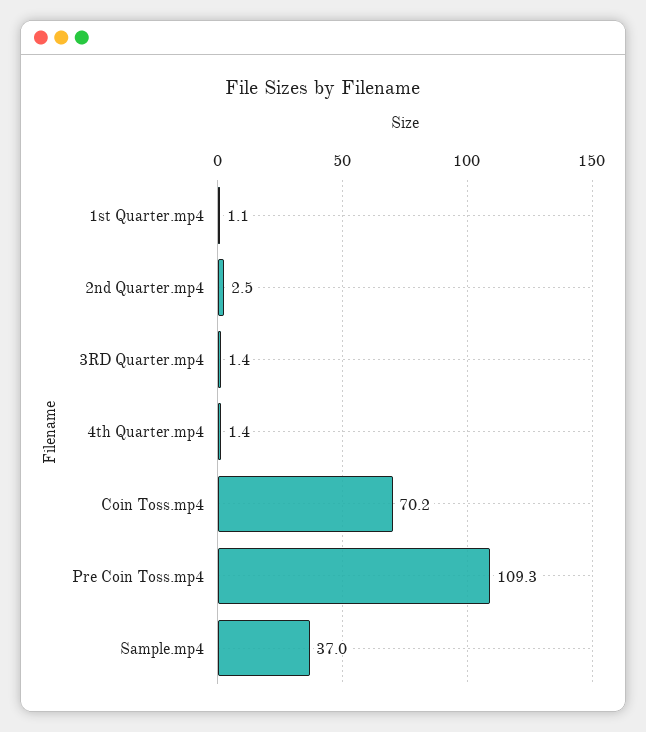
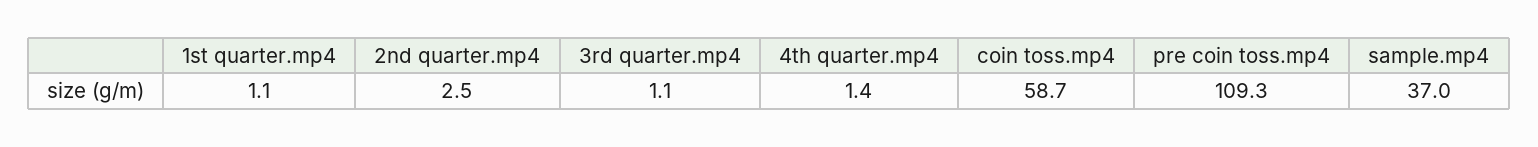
3RD Quarter.mp4: 1.4 -> 1.1
Coin Toss.mp4: 70.2 -> 58.7

